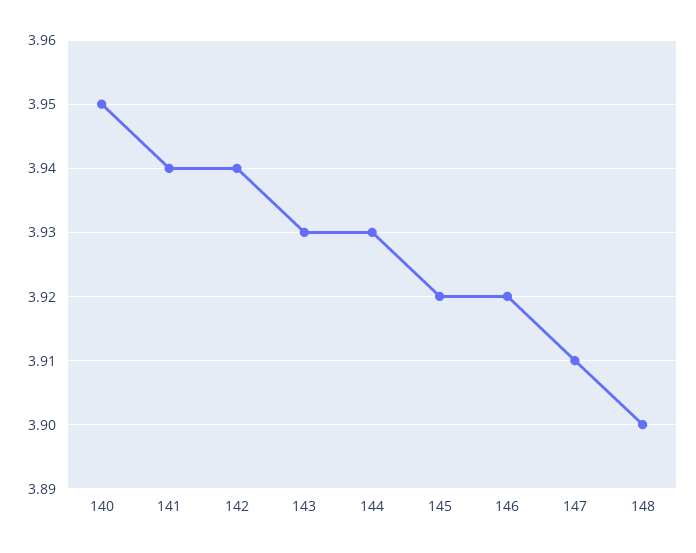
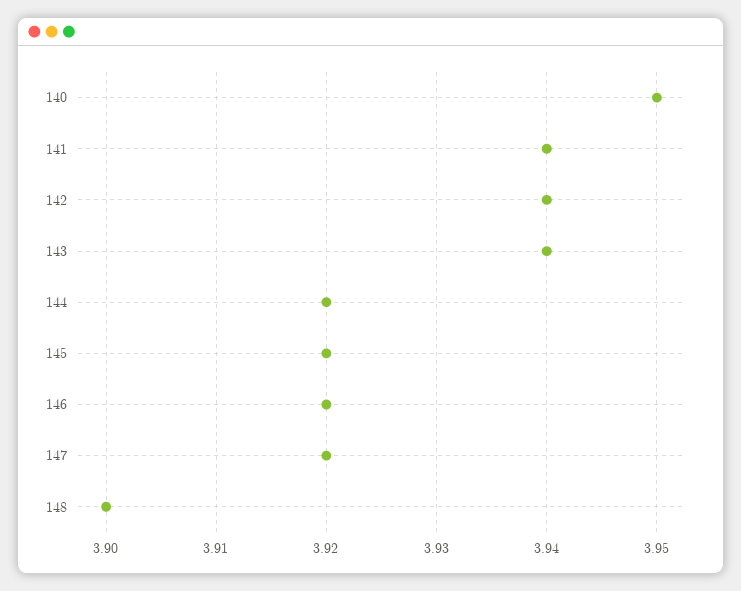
143: 3.93 -> 3.94
144: 3.93 -> 3.92
147: 3.91 -> 3.92

